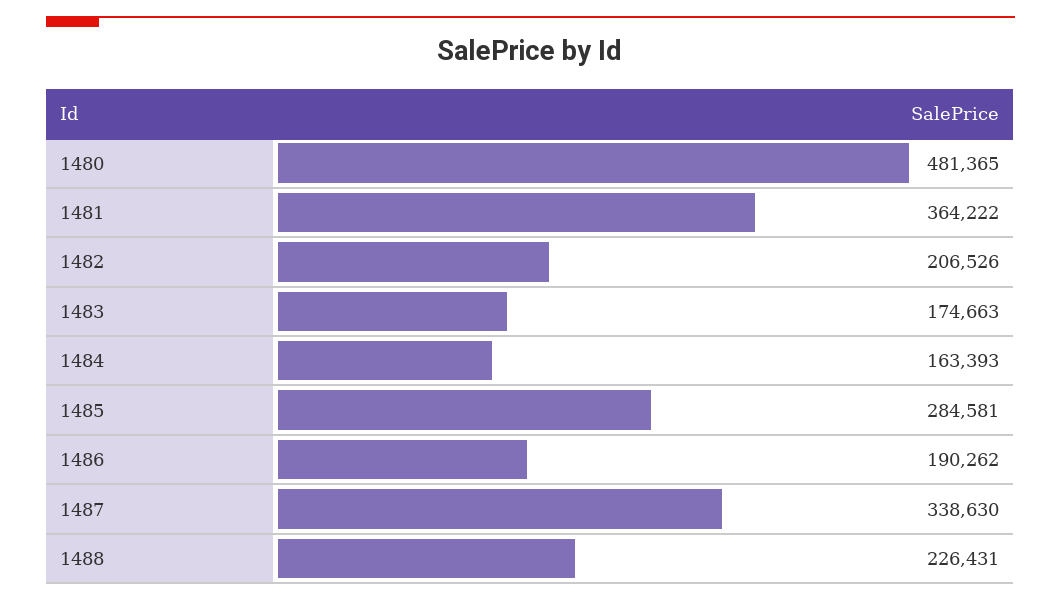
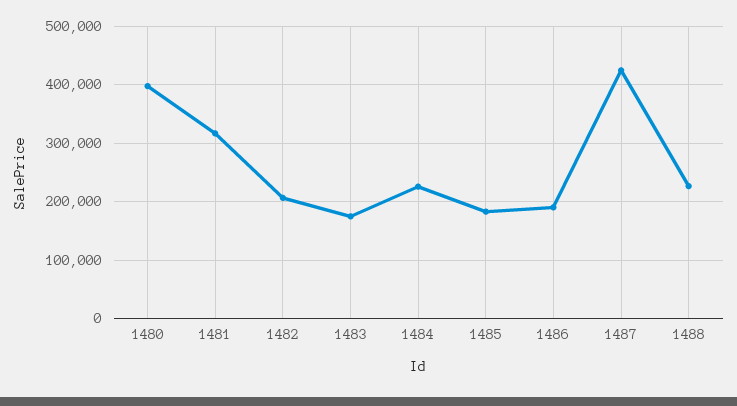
1480: 481365 -> 400000
1481: 364222 -> 320000
1484: 163393 -> 220000
1485: 284581 -> 180000
1487: 338630 -> 420000

